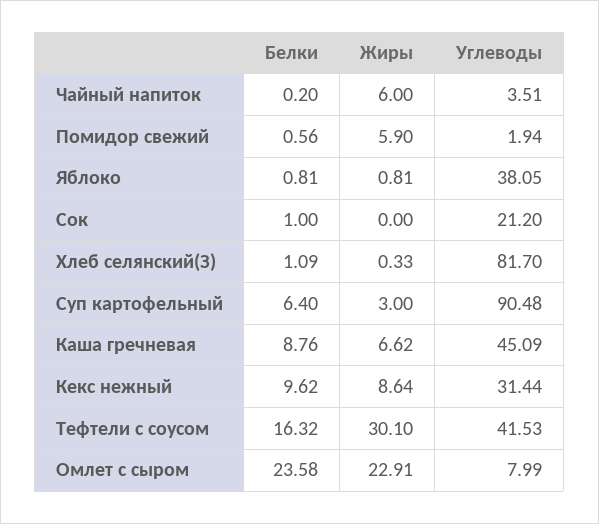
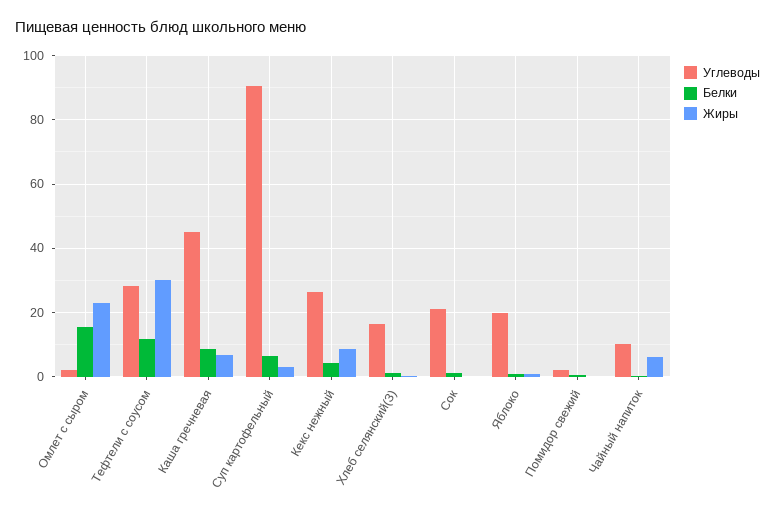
Углеводы, Чайный напиток: 3.51 -> 10
Жиры, Помидор свежий: 5.9 -> 0
Углеводы, Яблоко: 38.05 -> 20
Углеводы, Хлеб селянский(З): 81.7 -> 16
Белки, Кекс нежный: 9.62 -> 4
Углеводы, Кекс нежный: 31.44 -> 26
Белки, Тефтели с соусом: 16.32 -> 12
Углеводы, Тефтели с соусом: 41.53 -> 28
Белки, Омлет с сыром: 23.58 -> 16
Углеводы, Омлет с сыром: 7.99 -> 2

